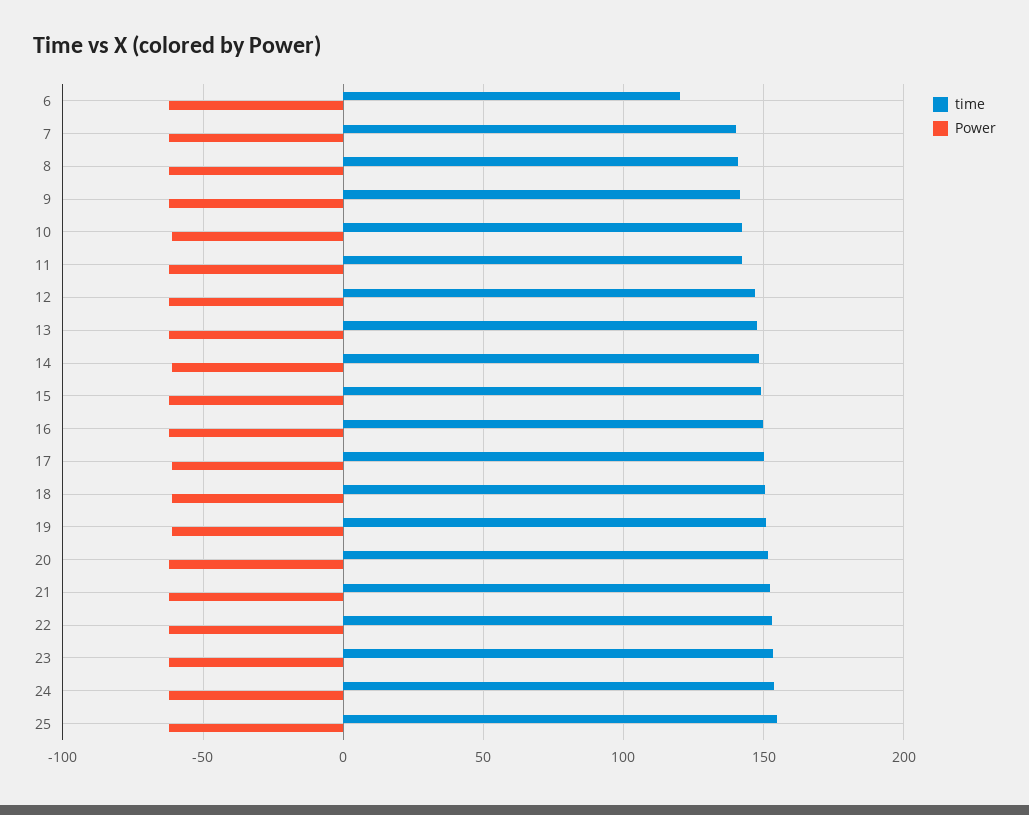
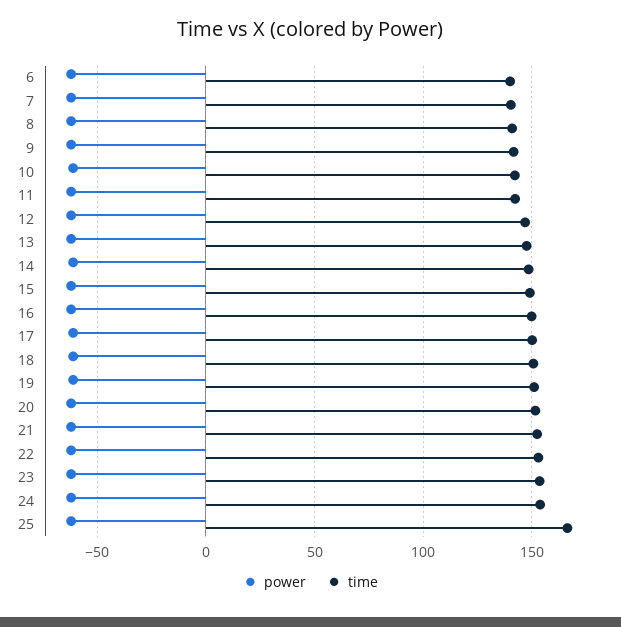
time, 6: 120 -> 140
time, 25: 155 -> 165

